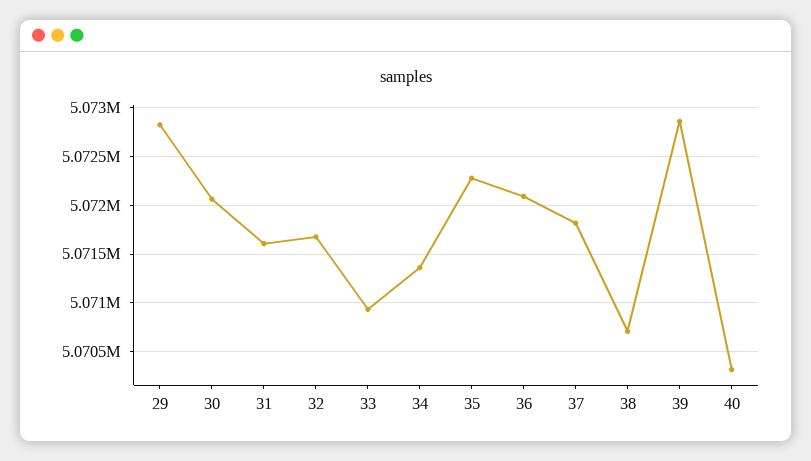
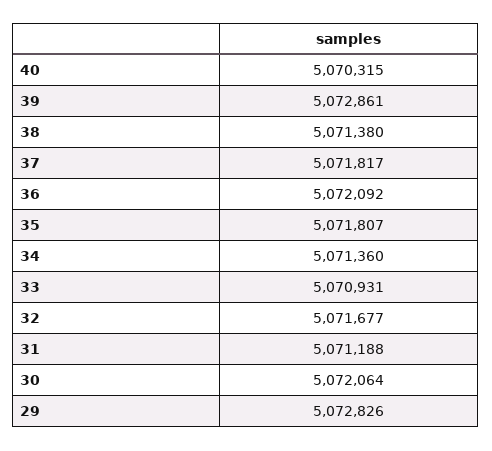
31: 5071600 -> 5071188
35: 5072300 -> 5071807
38: 5070700 -> 5071380

